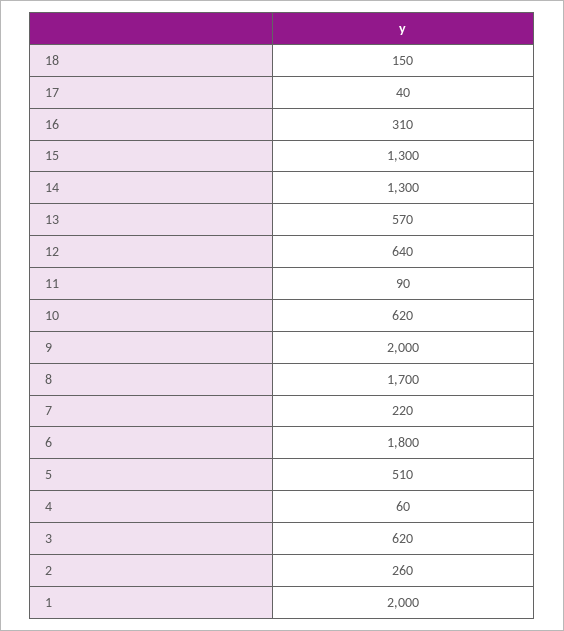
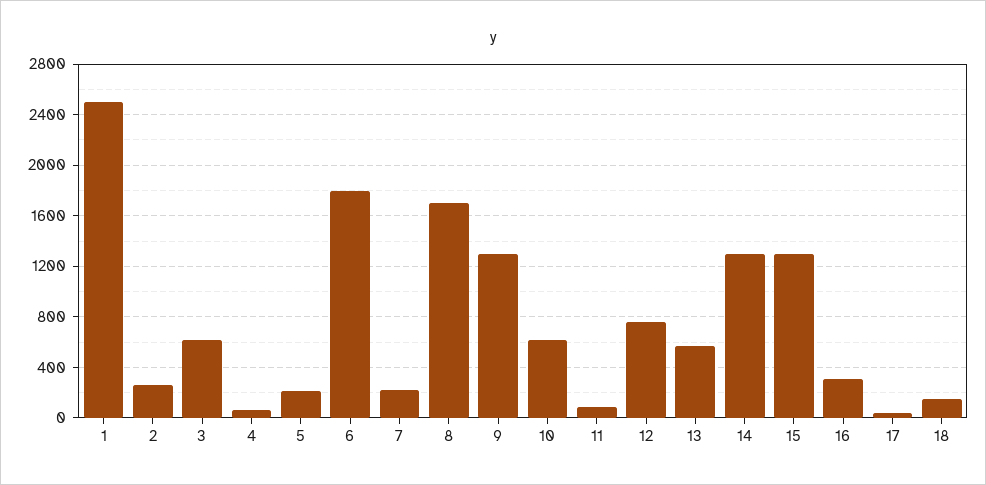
12: 640 -> 750
9: 2000 -> 1300
5: 510 -> 200
1: 2000 -> 2500

